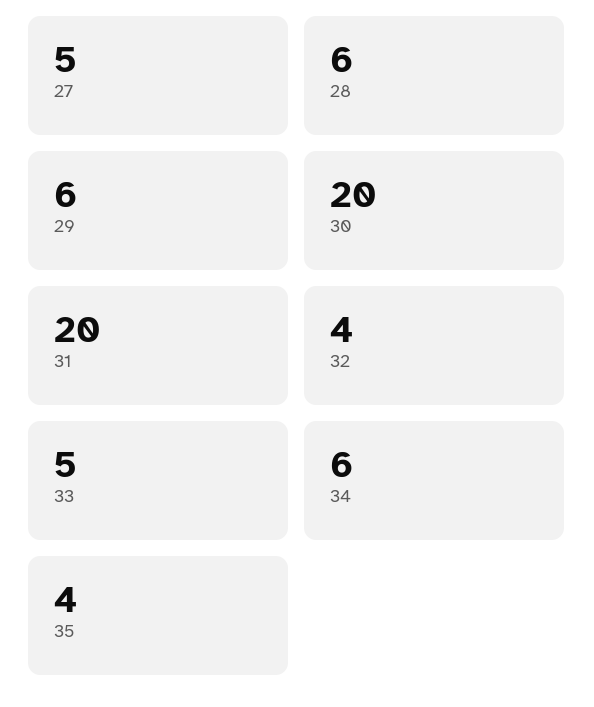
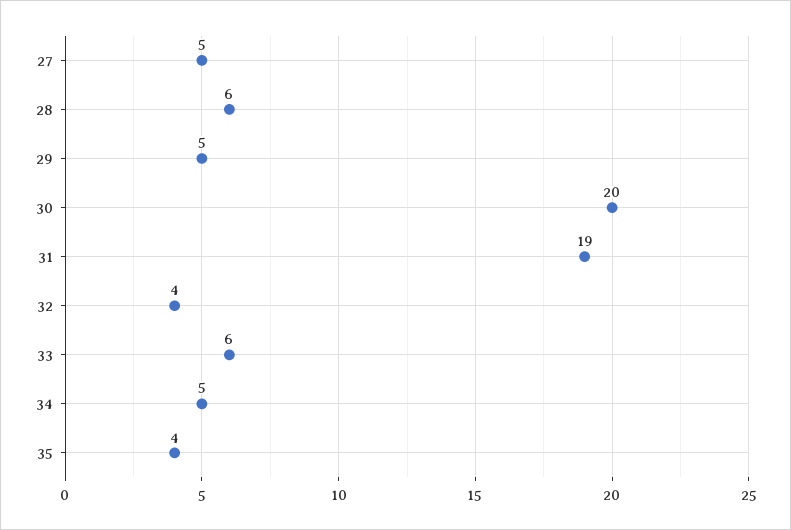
29: 6 -> 5
31: 20 -> 19
33: 5 -> 6
34: 6 -> 5

